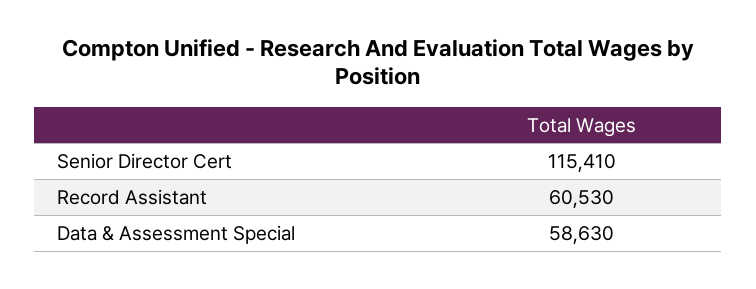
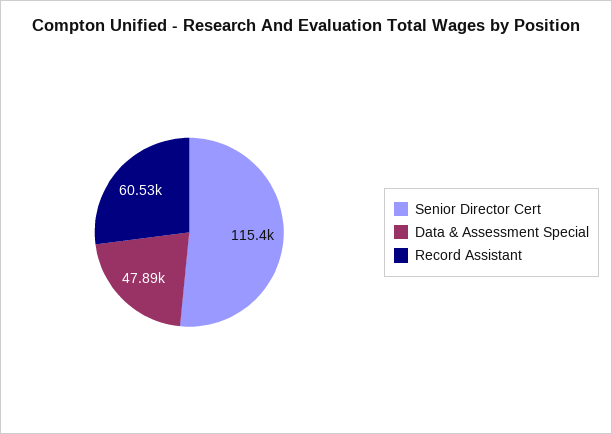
Data & Assessment Special: 58630 -> 47890

